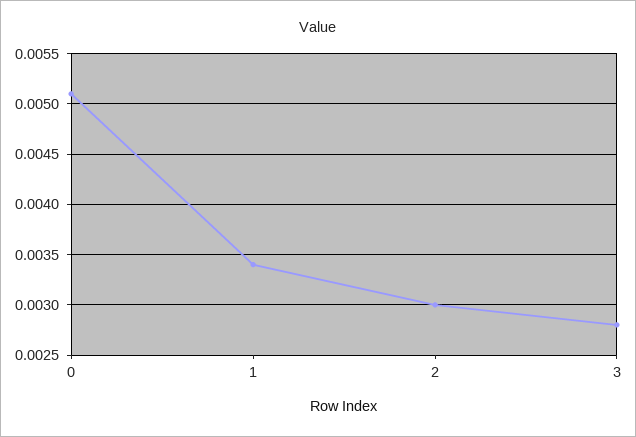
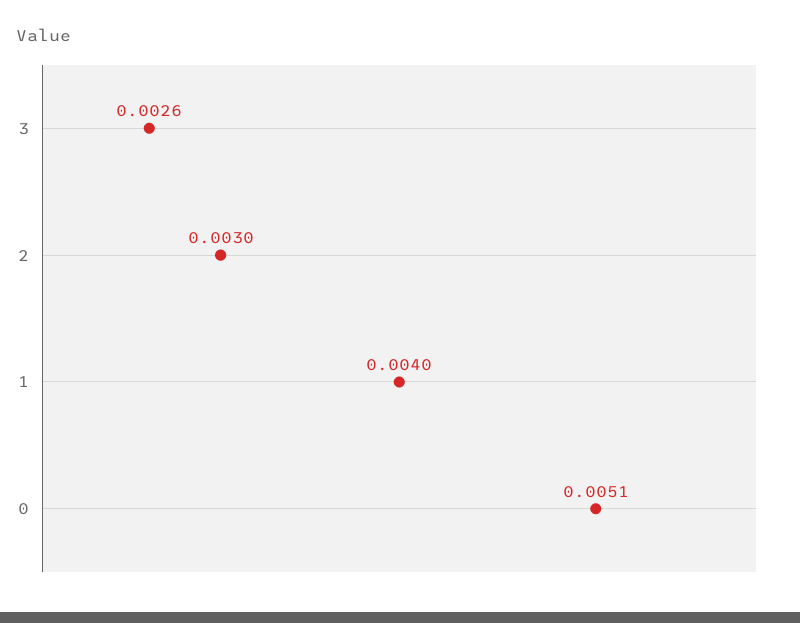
1: 0.0034 -> 0.004
3: 0.0028 -> 0.0026

